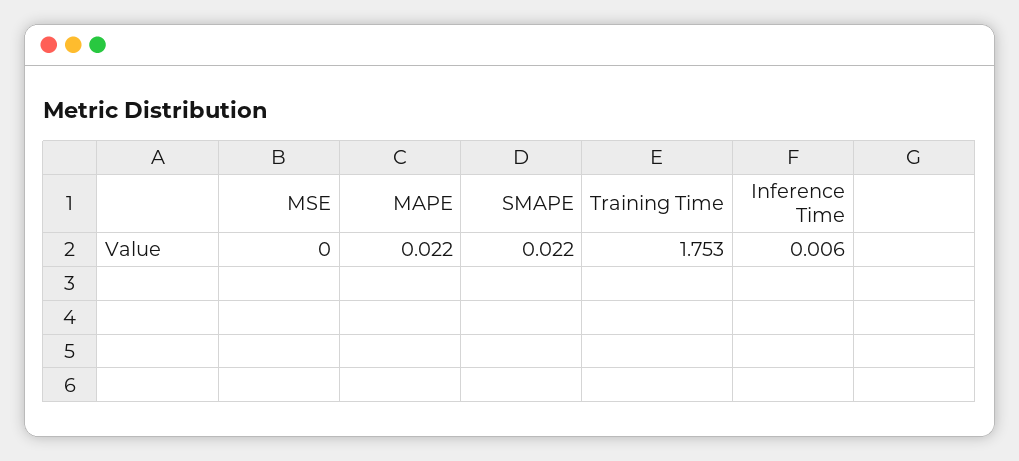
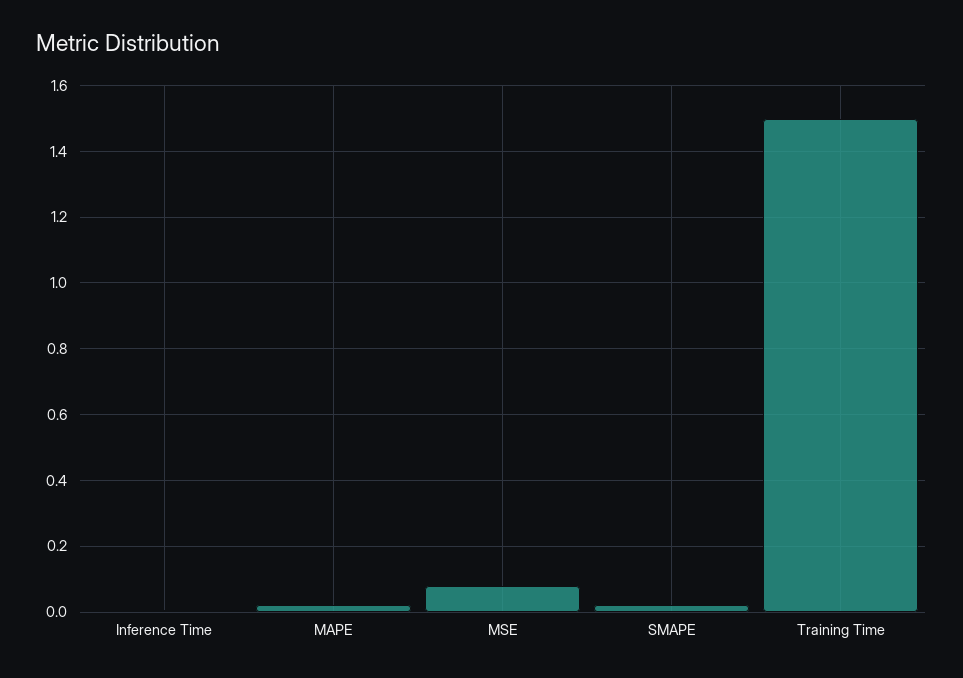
MSE: 0 -> 0.08
Training Time: 1.753 -> 1.5

